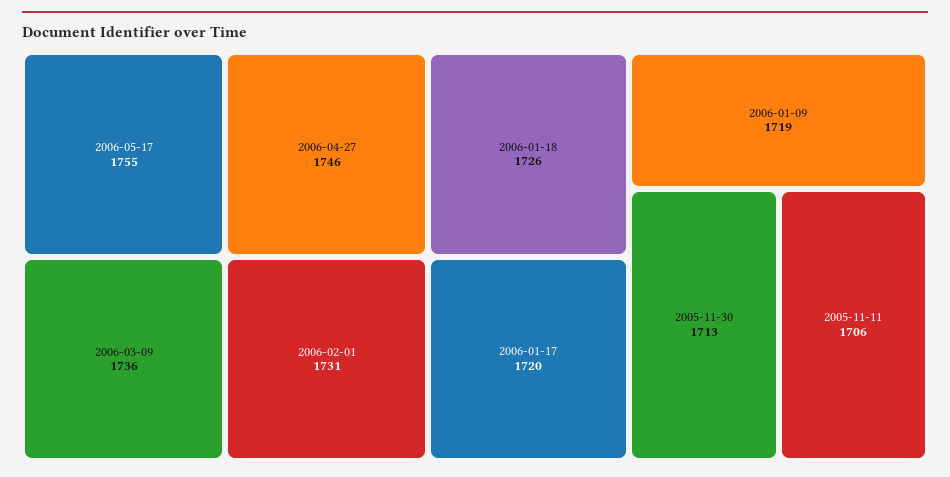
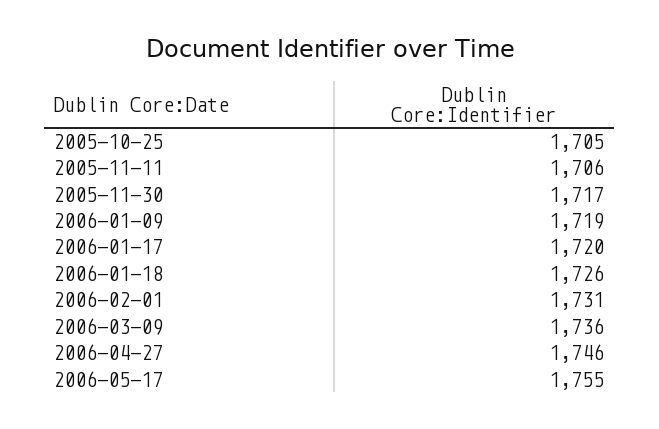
2005-11-30: 1713 -> 1717
2005-10-25: none -> 1705

